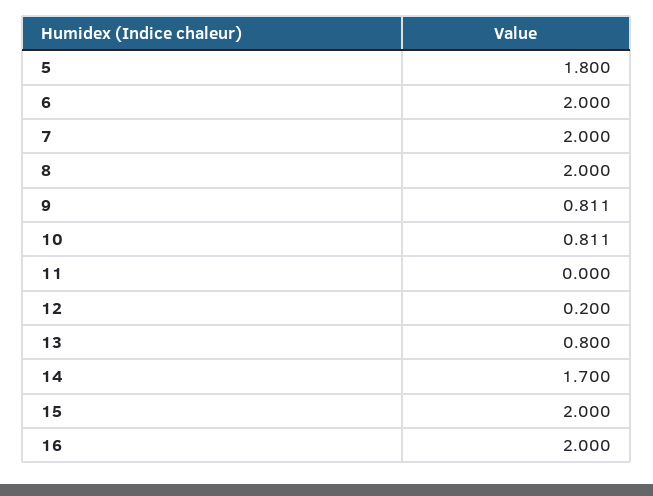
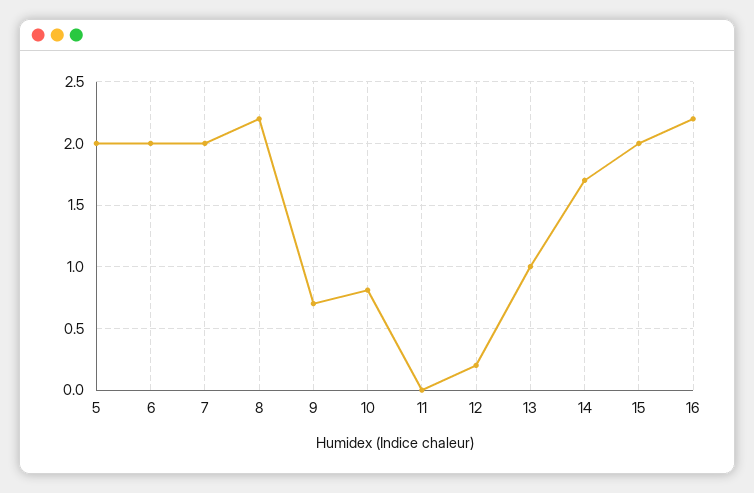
5: 1.8 -> 2
8: 2 -> 2.2
9: 0.811 -> 0.7
13: 0.8 -> 1
16: 2 -> 2.2

